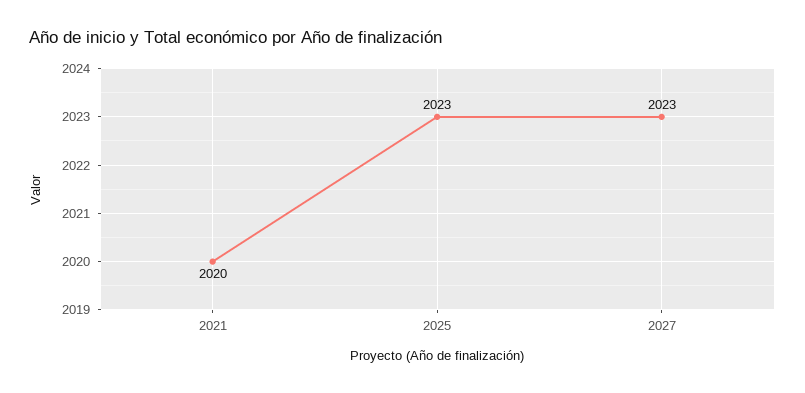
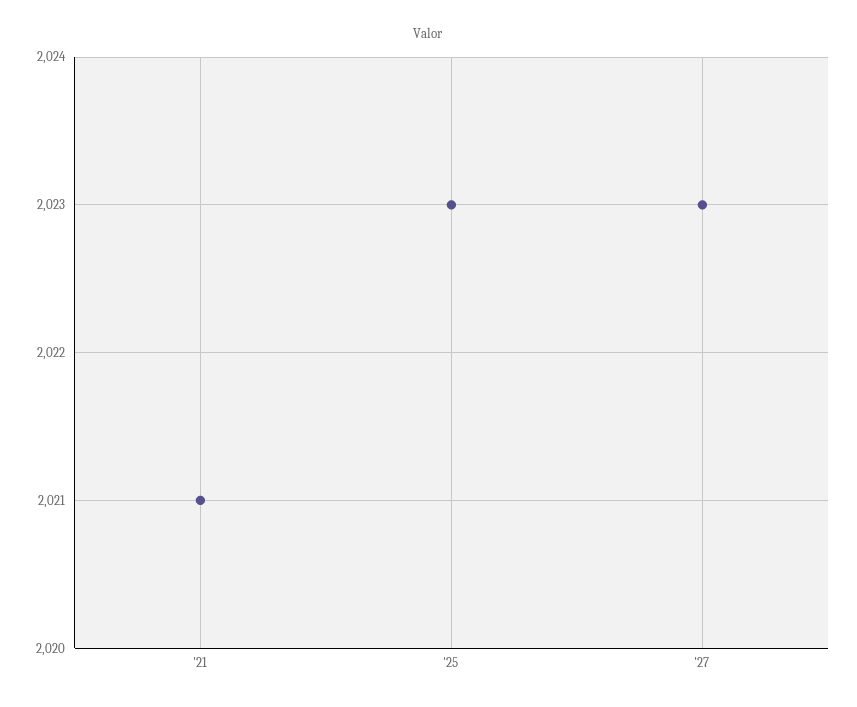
2021: 2020 -> 2021

